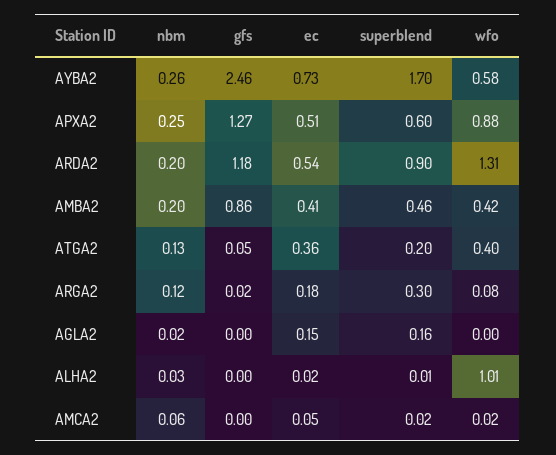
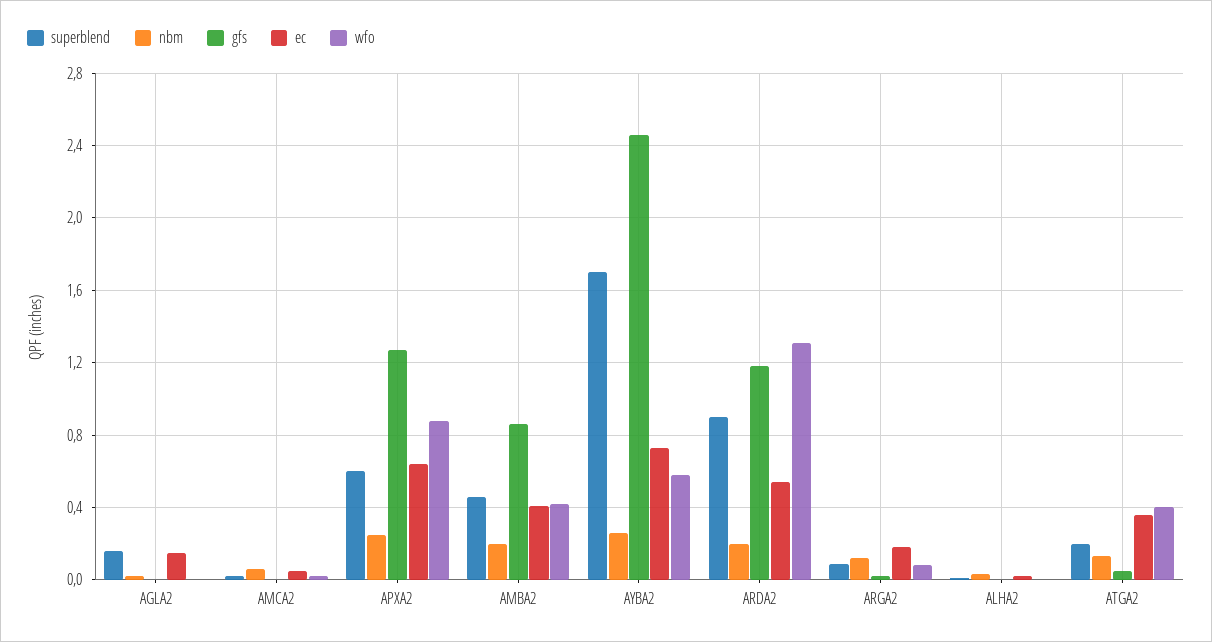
ec, APXA2: 0.51 -> 0.65
superblend, ARGA2: 0.3 -> 0.1
wfo, ALHA2: 1.01 -> 0

